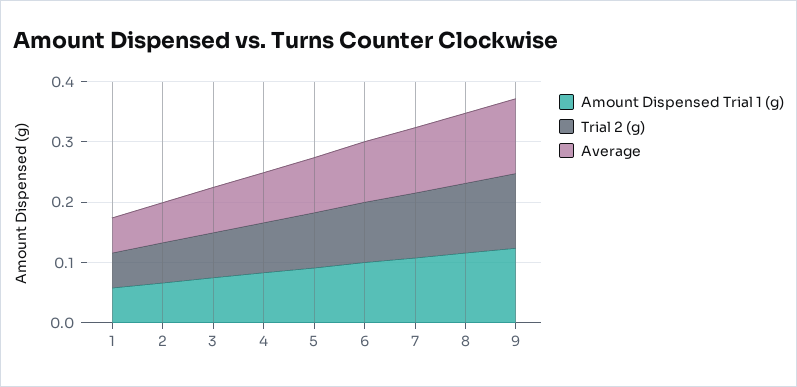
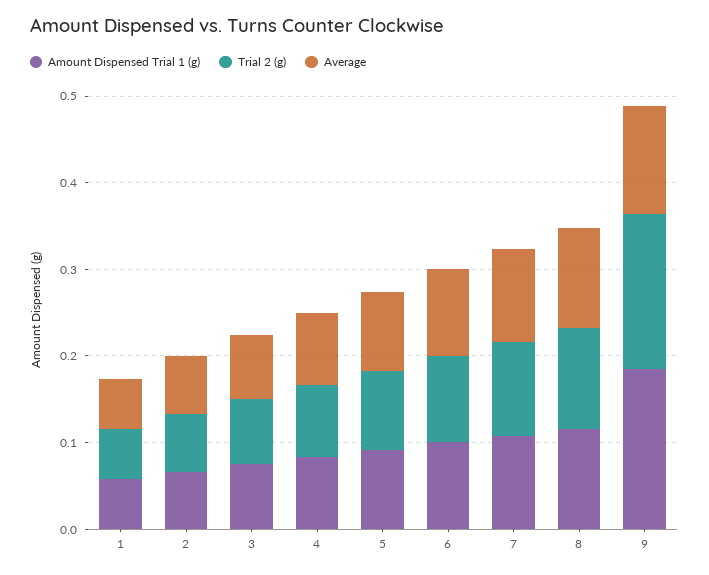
Amount Dispensed Trial 1 (g), 9: 0.12 -> 0.18
Trial 2 (g), 9: 0.12 -> 0.18

